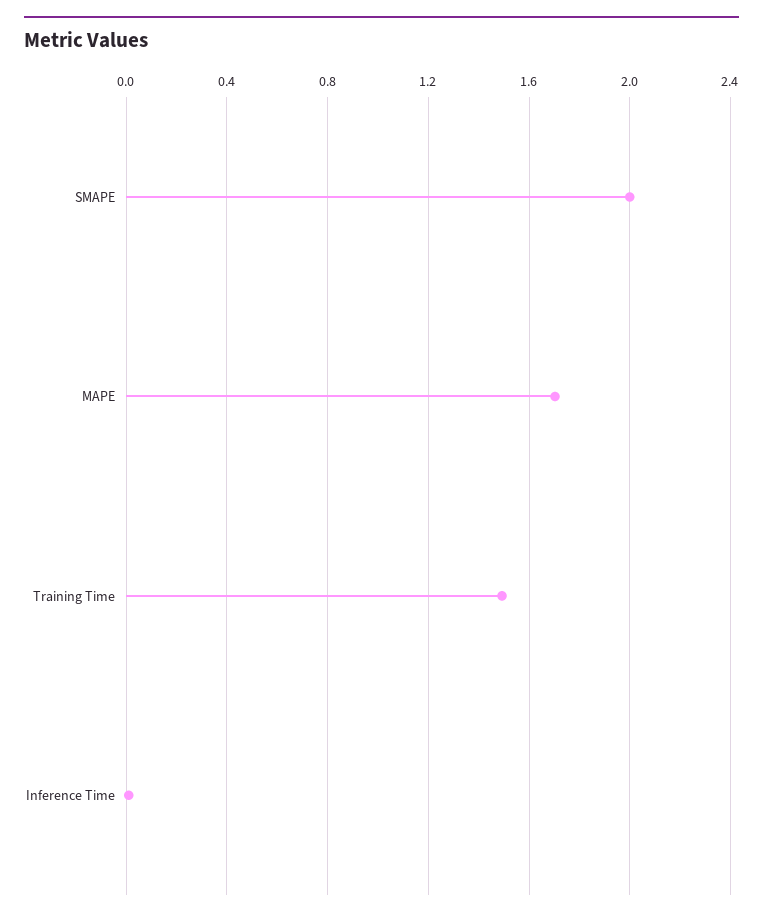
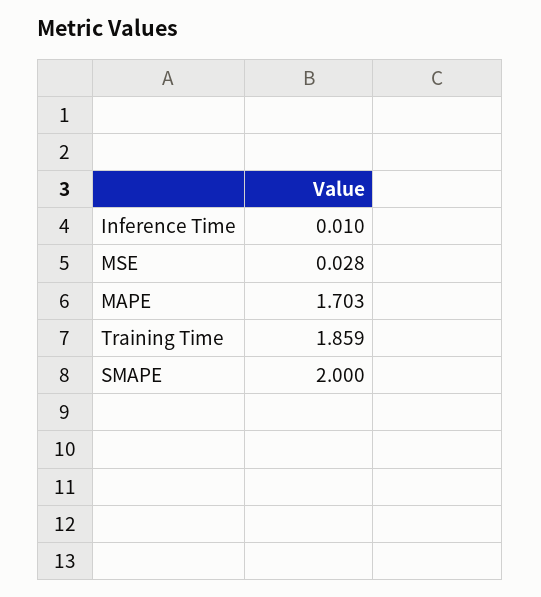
Training Time: 1.5 -> 1.859
MSE: none -> 0.028

